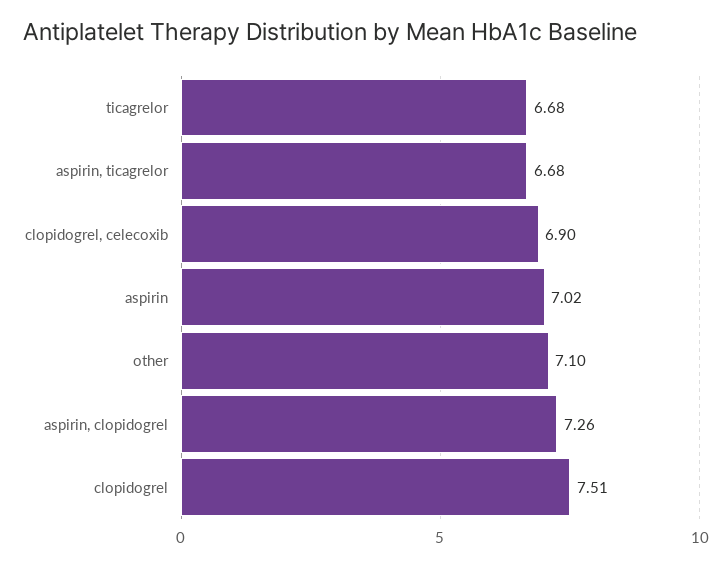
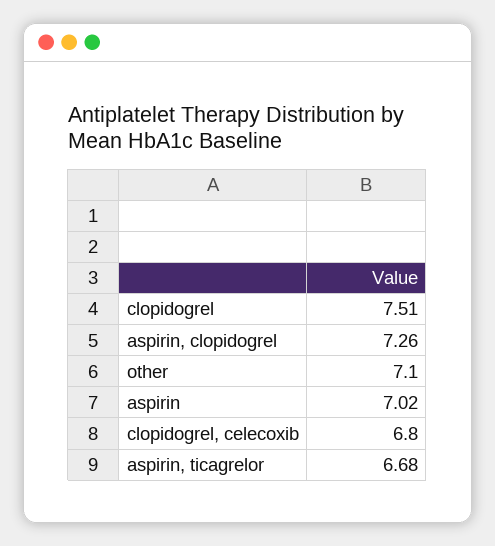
ticagrelor: 6.68 -> none
clopidogrel, celecoxib: 6.9 -> 6.8

